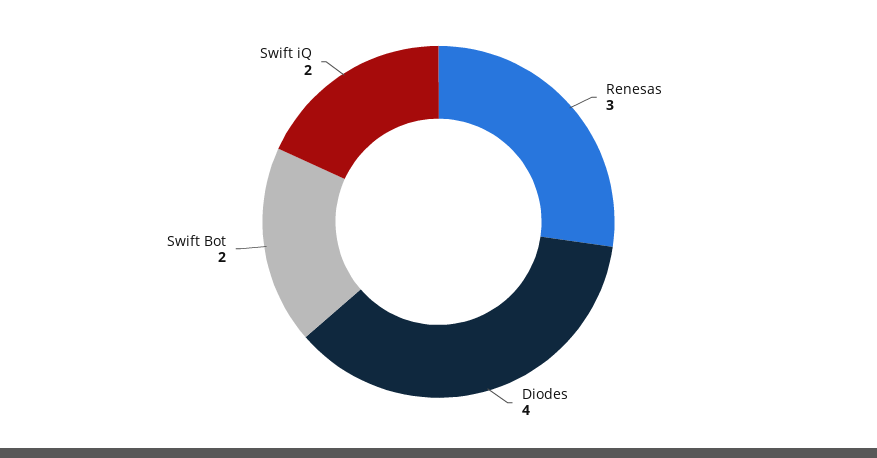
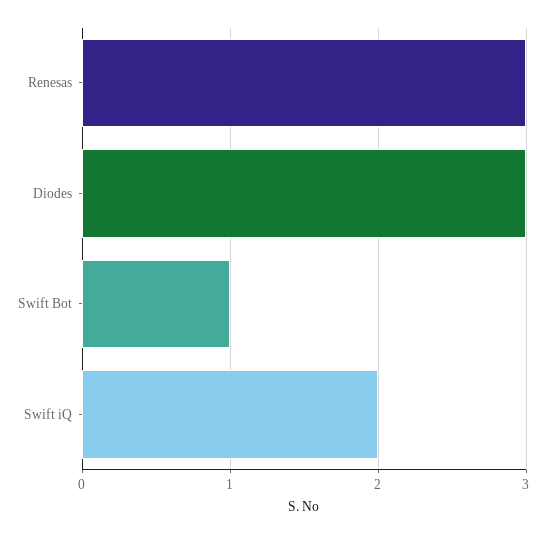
Diodes: 4 -> 3
Swift Bot: 2 -> 1

